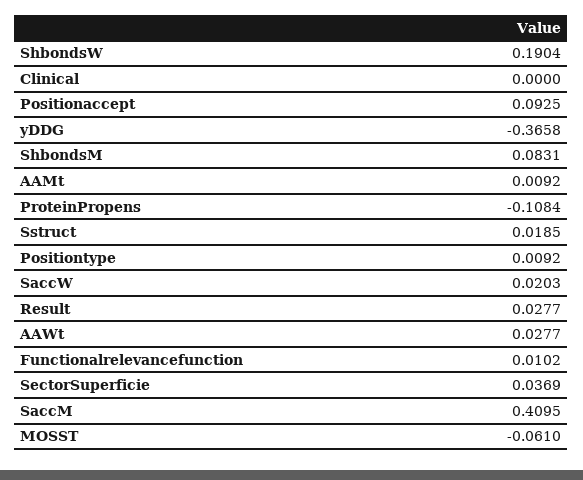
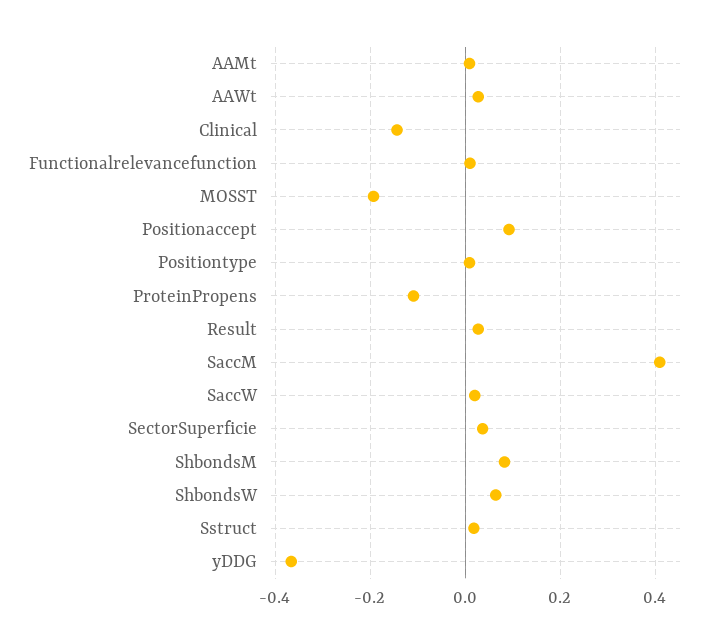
ShbondsW: 0.1904 -> 0.06
Clinical: 0 -> -0.14
MOSST: -0.061 -> -0.2

